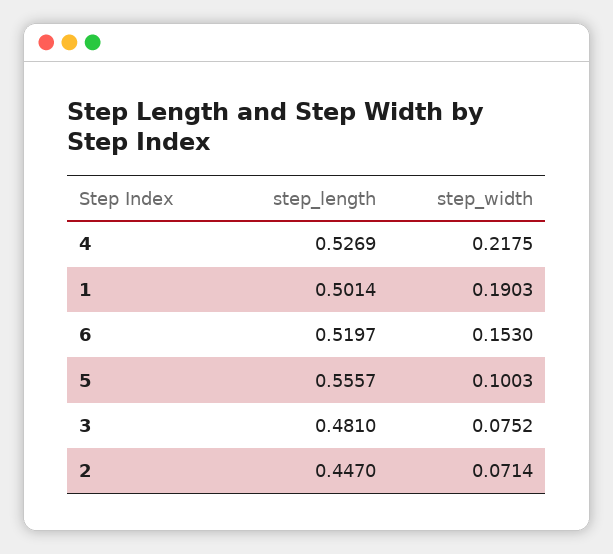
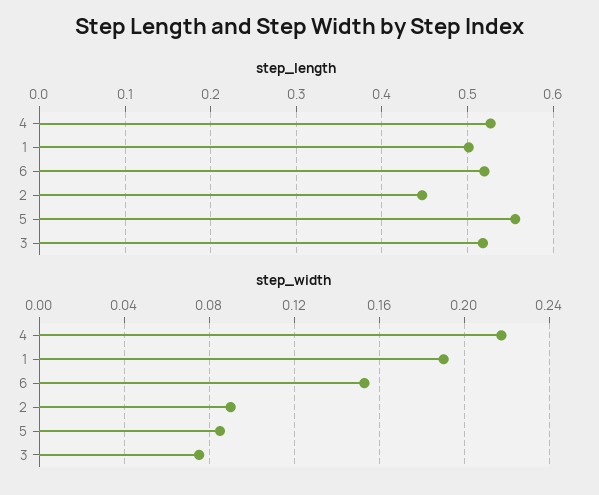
step_width, 5: 0.1003 -> 0.085
step_length, 3: 0.481 -> 0.52
step_width, 2: 0.0714 -> 0.09

